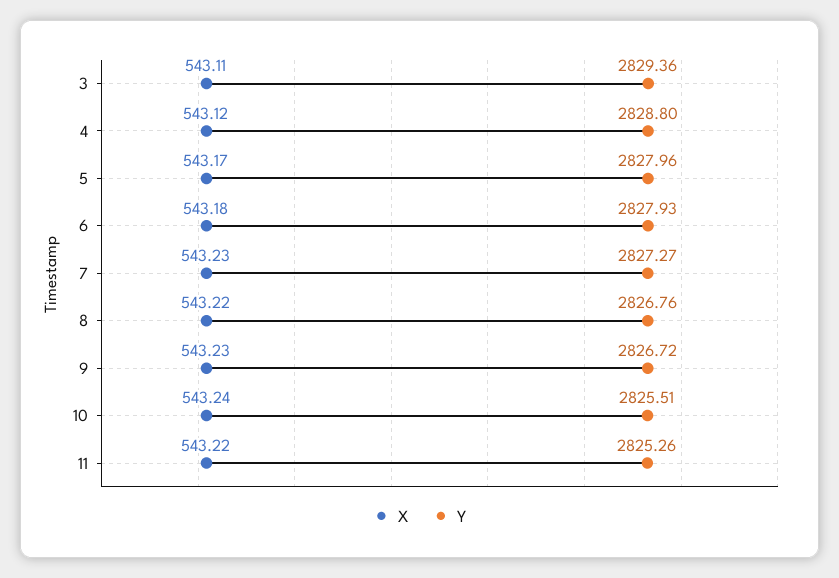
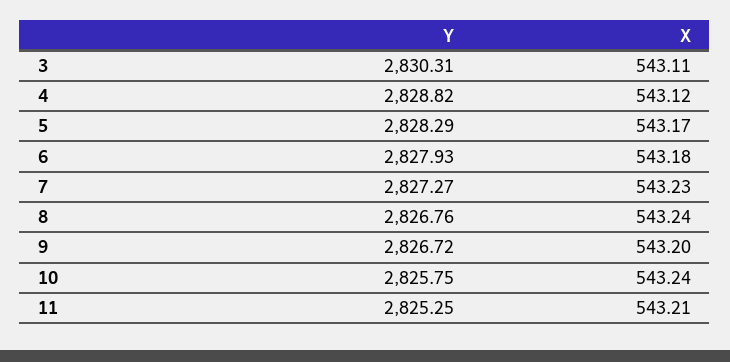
Y, 3: 2829.36 -> 2830.31
Y, 4: 2828.8 -> 2828.82
Y, 5: 2827.96 -> 2828.29
X, 8: 543.22 -> 543.24
X, 9: 543.23 -> 543.2
Y, 10: 2825.51 -> 2825.75
X, 11: 543.22 -> 543.21
Y, 11: 2825.26 -> 2825.25

